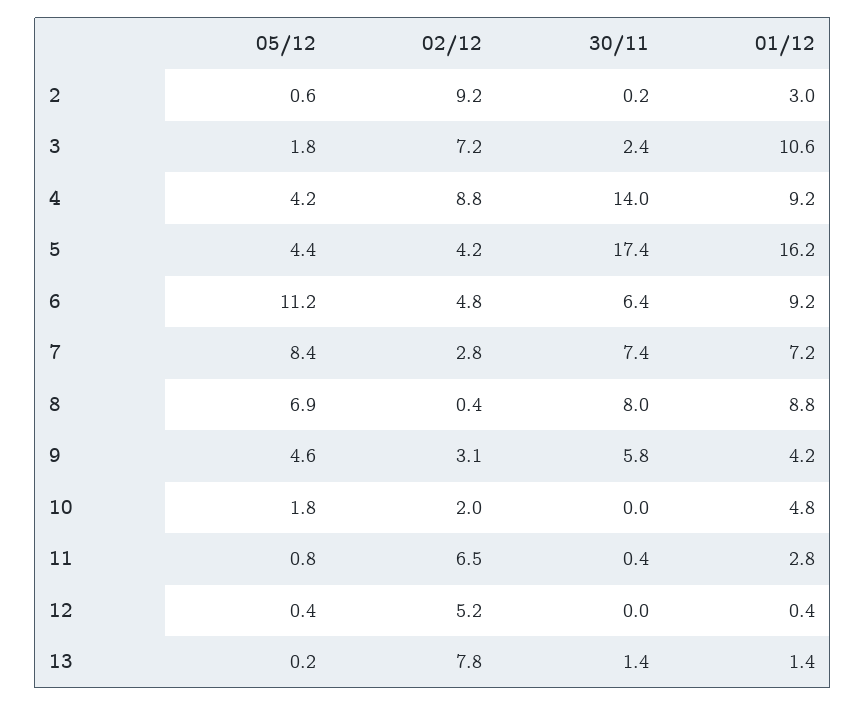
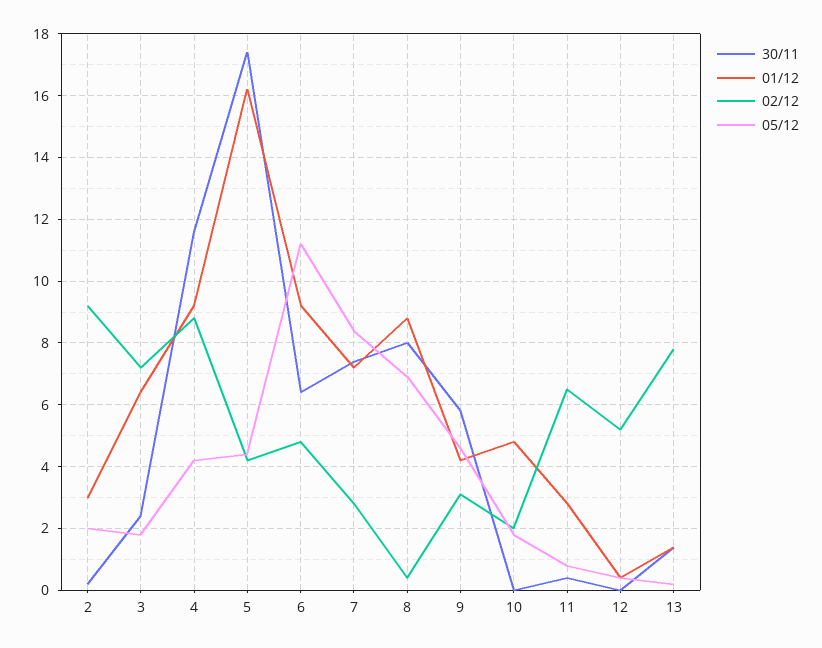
05/12, 2: 0.6 -> 2
01/12, 3: 10.6 -> 6.5
30/11, 4: 14 -> 11.5

